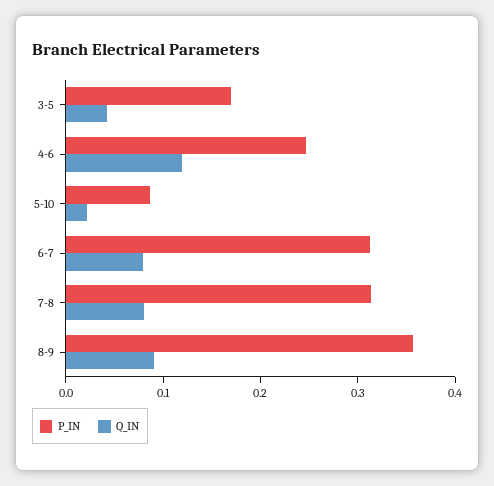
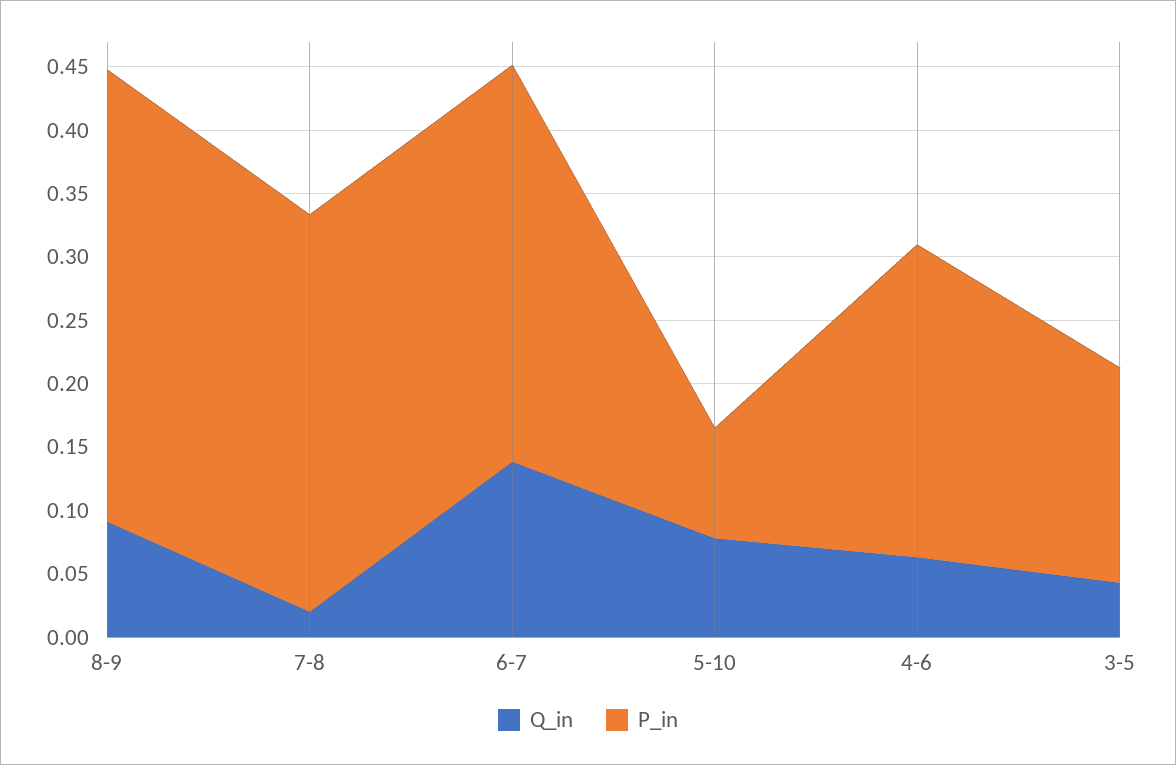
Q_IN, 4-6: 0.12 -> 0.06
Q_IN, 5-10: 0.02 -> 0.08
Q_IN, 6-7: 0.08 -> 0.14
Q_IN, 7-8: 0.08 -> 0.02

